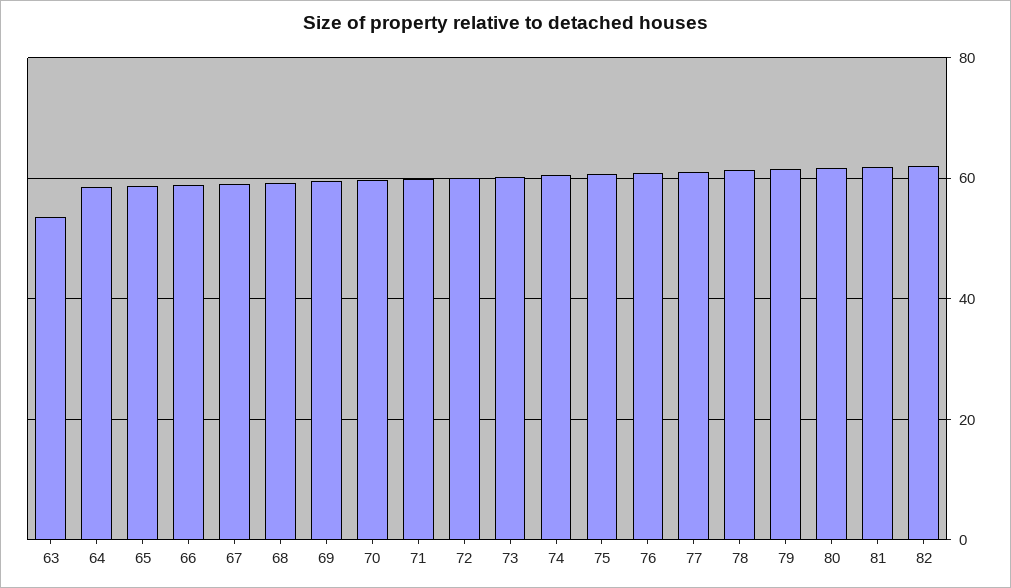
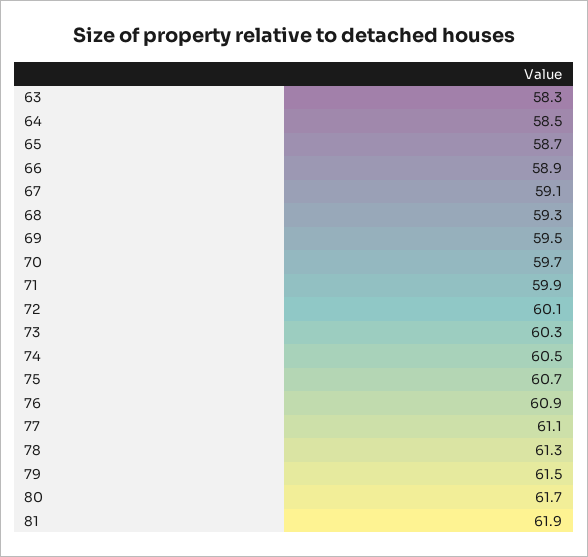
63: 54 -> 58.3
82: 62 -> none

